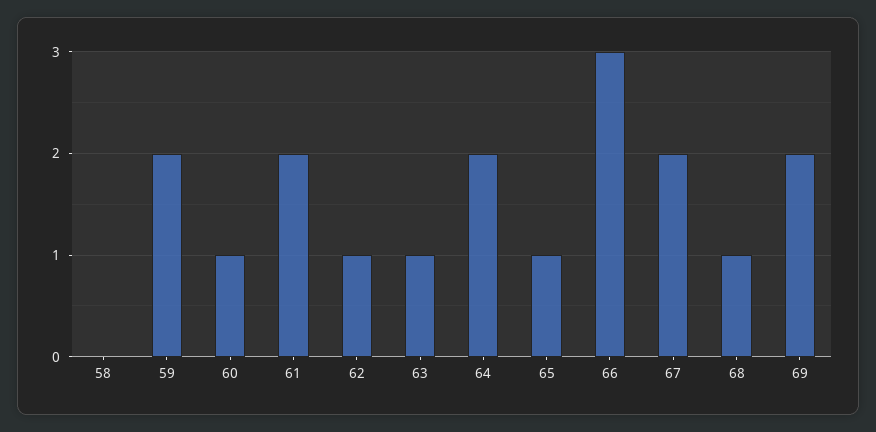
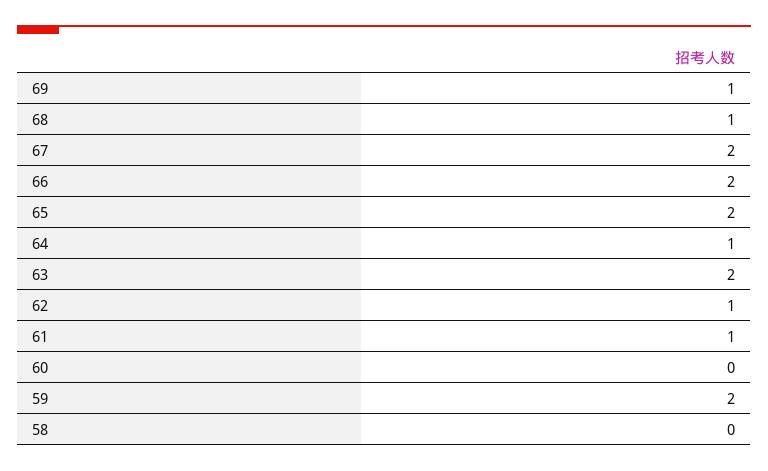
60: 1 -> 0
61: 2 -> 1
63: 1 -> 2
64: 2 -> 1
65: 1 -> 2
66: 3 -> 2
69: 2 -> 1

